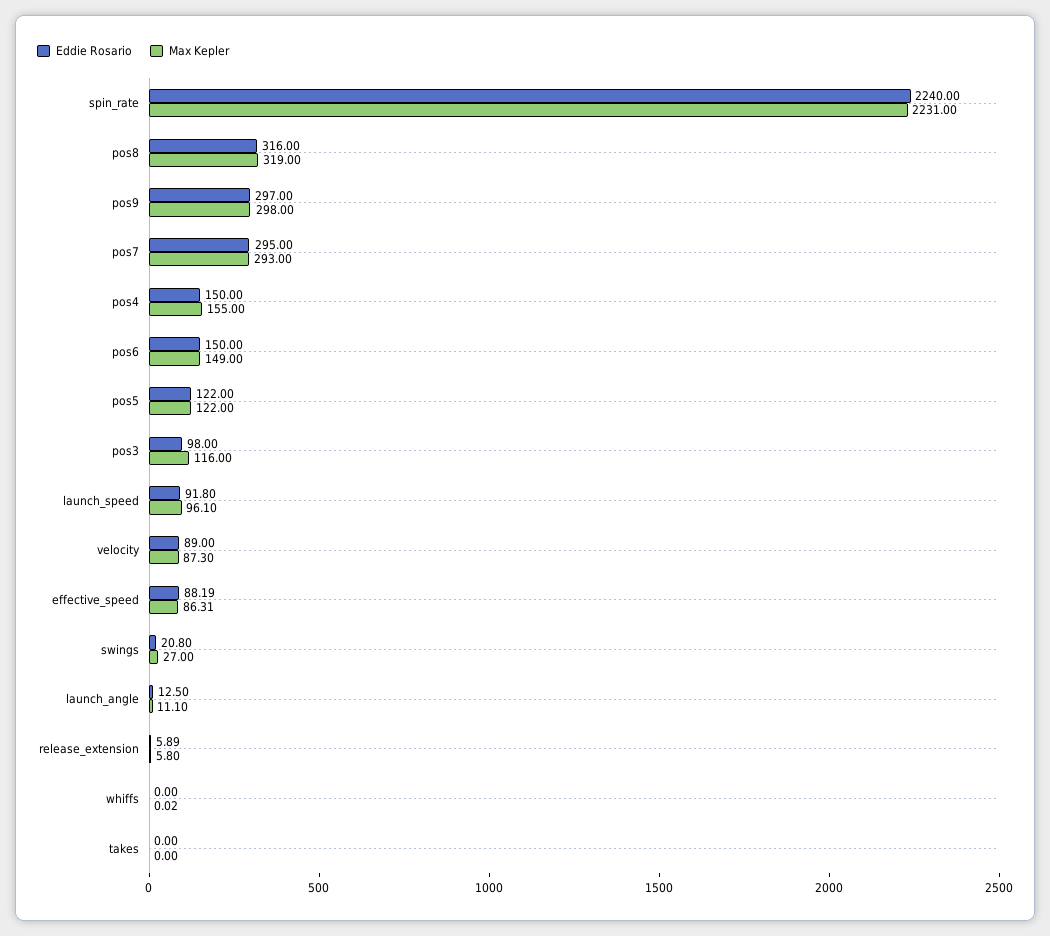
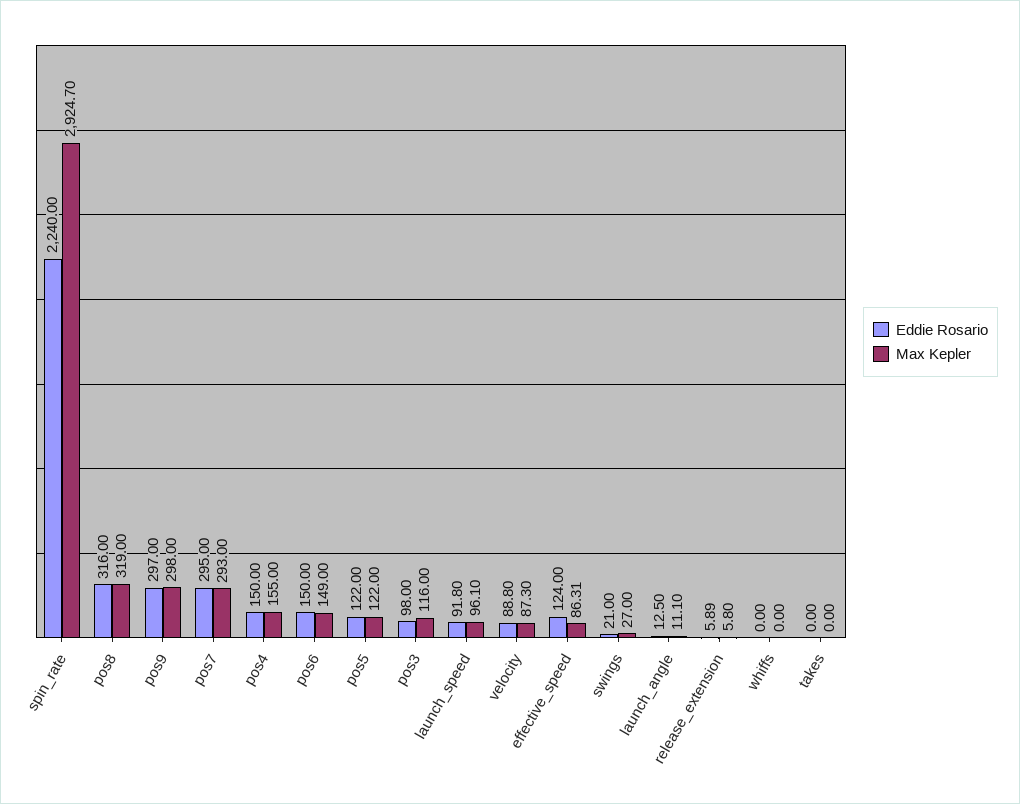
Max Kepler, spin_rate: 2231 -> 2924.7
Eddie Rosario, velocity: 89 -> 88.8
Eddie Rosario, effective_speed: 88.19 -> 124
Eddie Rosario, swings: 20.8 -> 21
Max Kepler, whiffs: 0.02 -> 0

